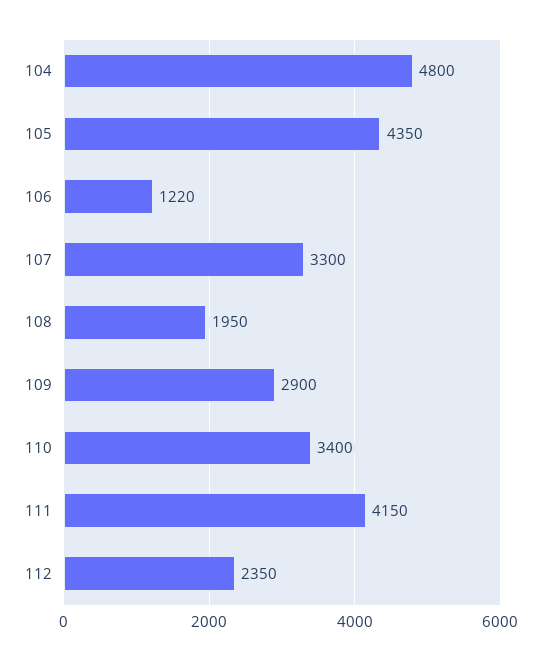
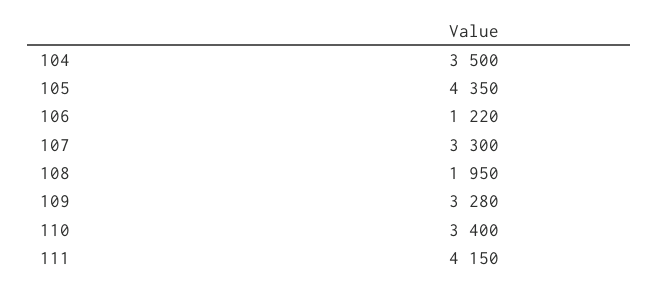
104: 4800 -> 3500
109: 2900 -> 3280
112: 2350 -> none

